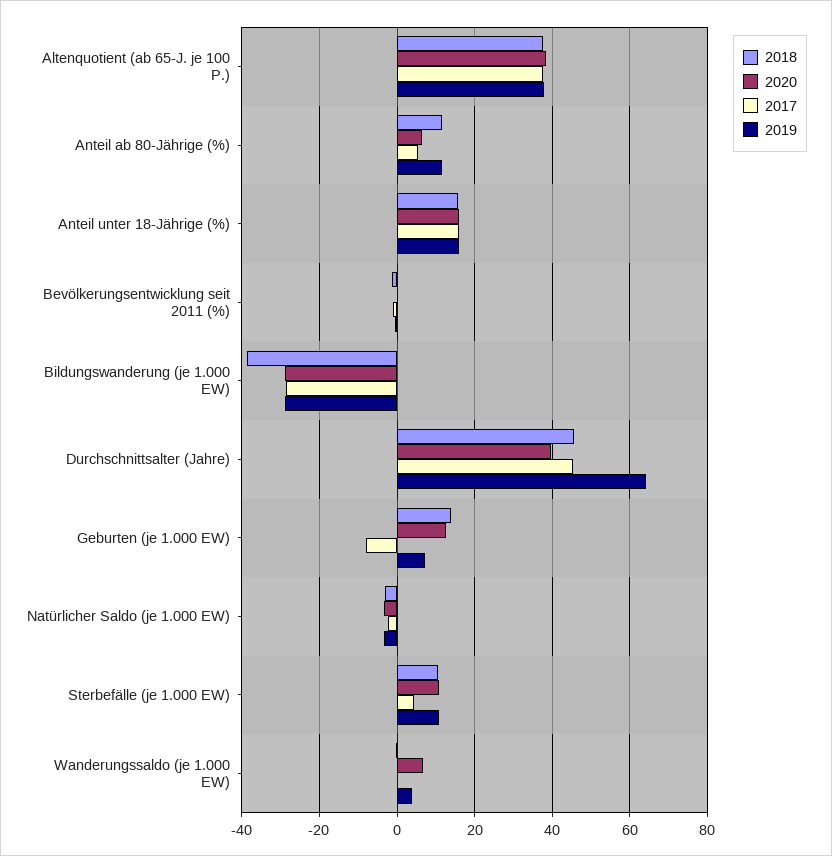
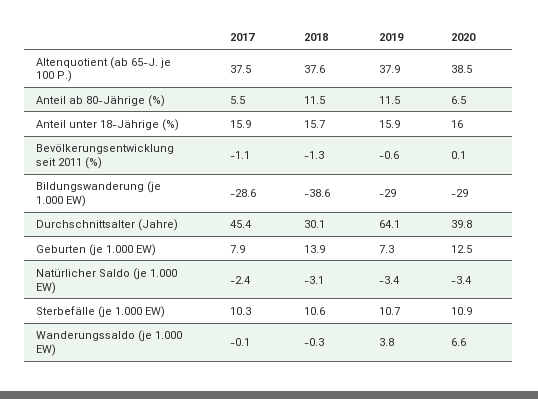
2018, Durchschnittsalter (Jahre): 46 -> 30.1
2017, Geburten (je 1.000 EW): -8 -> 7.9
2017, Sterbefälle (je 1.000 EW): 4 -> 10.3

